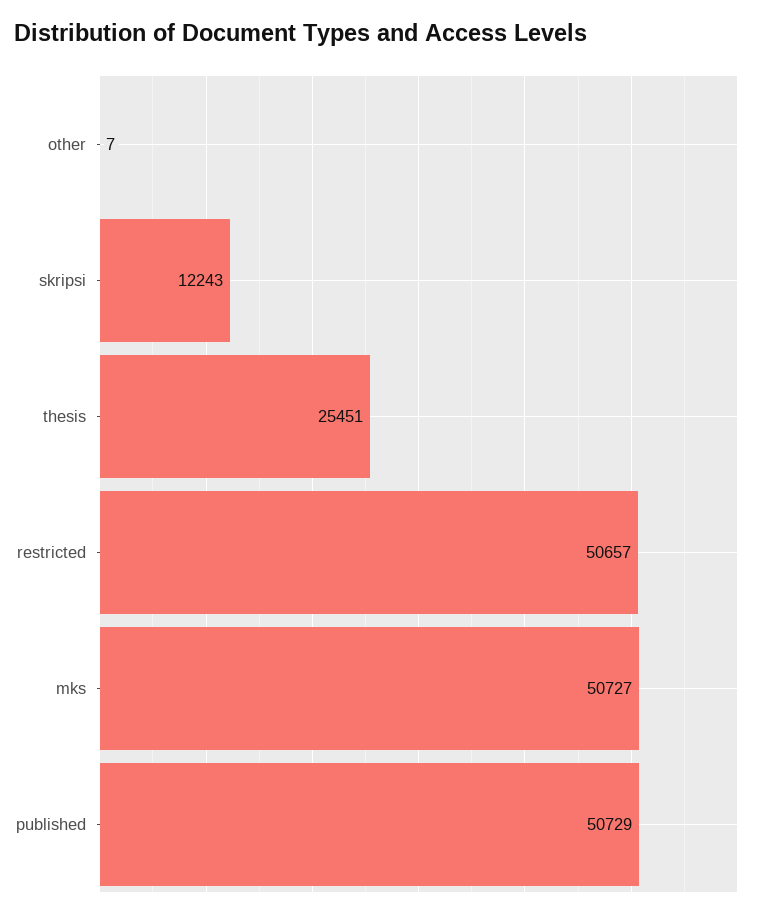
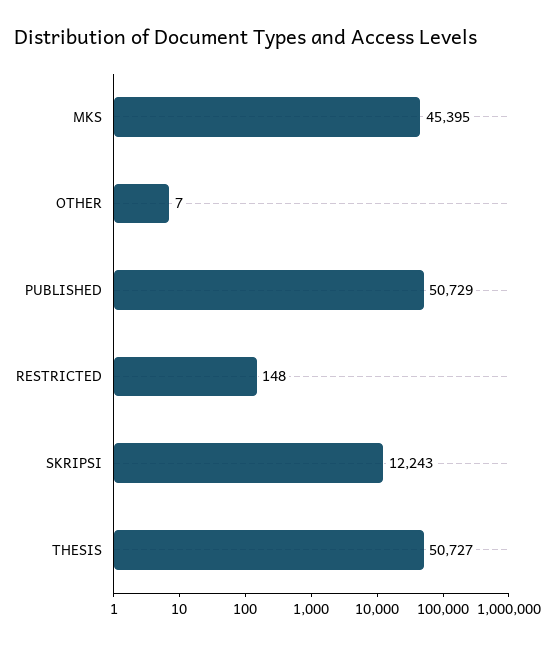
thesis: 25451 -> 50727
restricted: 50657 -> 148
mks: 50727 -> 45395

